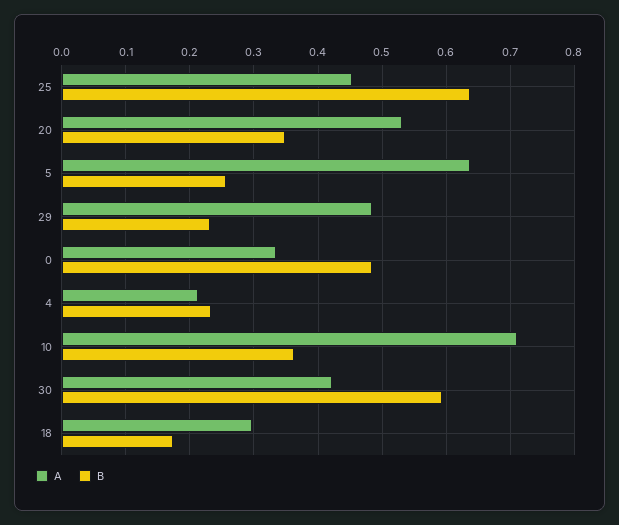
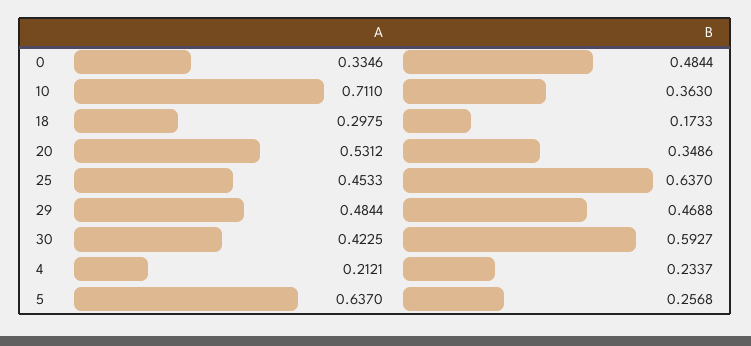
B, 29: 0.23 -> 0.4688

